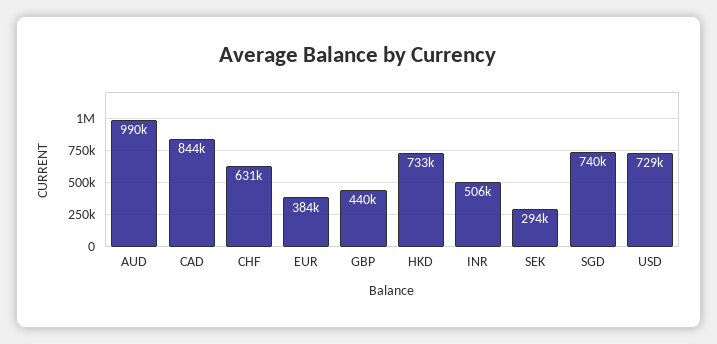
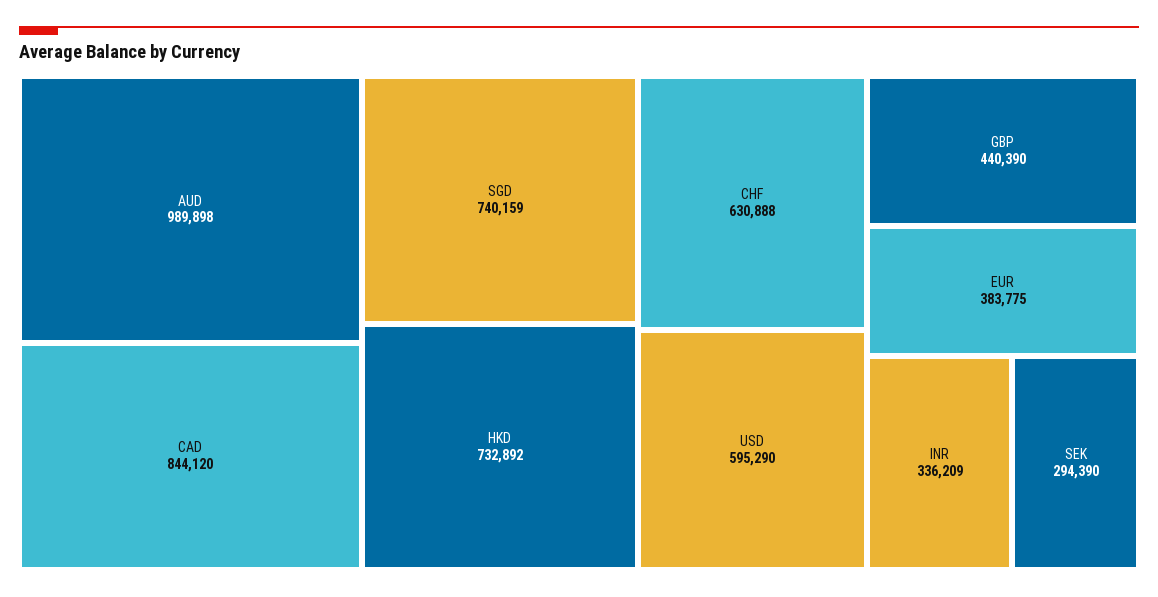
INR: 506000 -> 336209
USD: 729000 -> 595290

